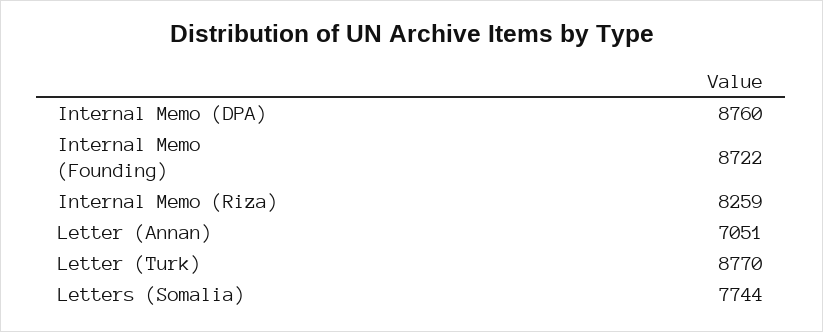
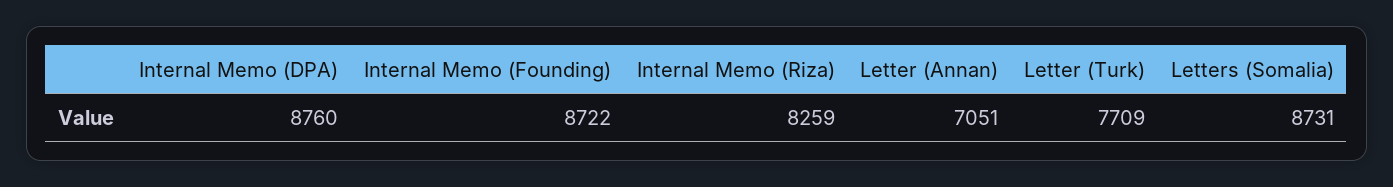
Letter (Turk): 8770 -> 7709
Letters (Somalia): 7744 -> 8731

